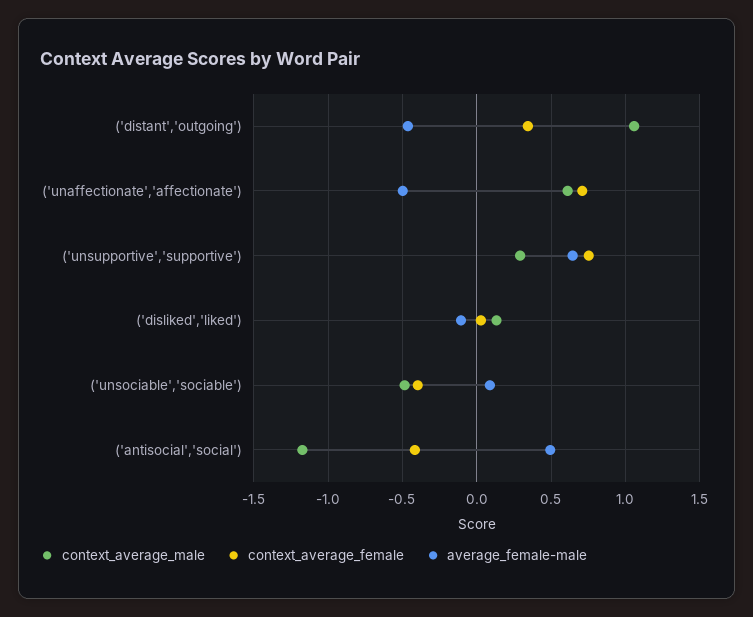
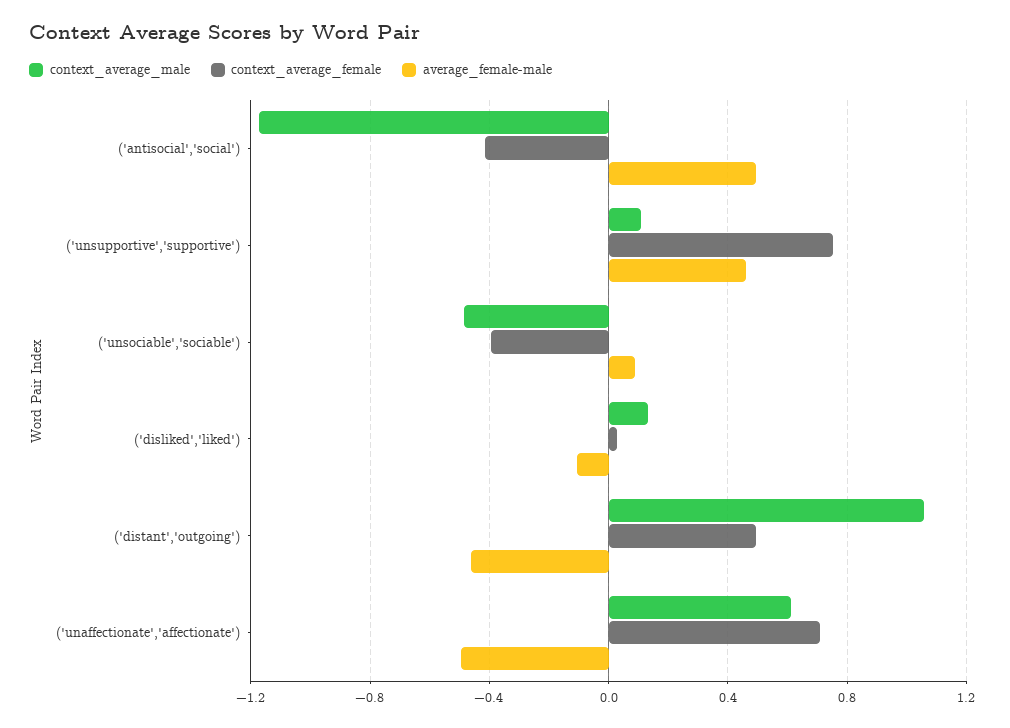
context_average_female, ('distant','outgoing'): 0.35 -> 0.5
context_average_male, ('unsupportive','supportive'): 0.3 -> 0.1
average_female-male, ('unsupportive','supportive'): 0.65 -> 0.45

